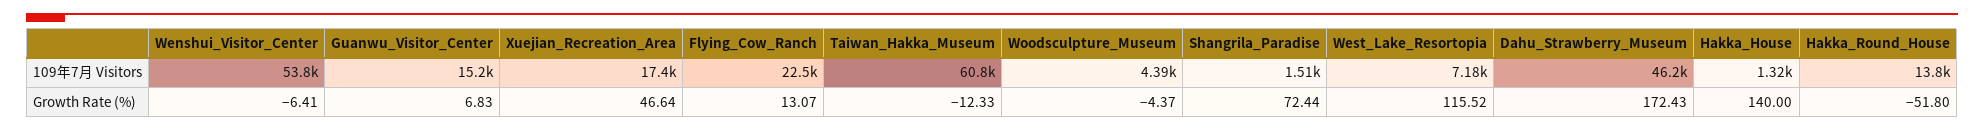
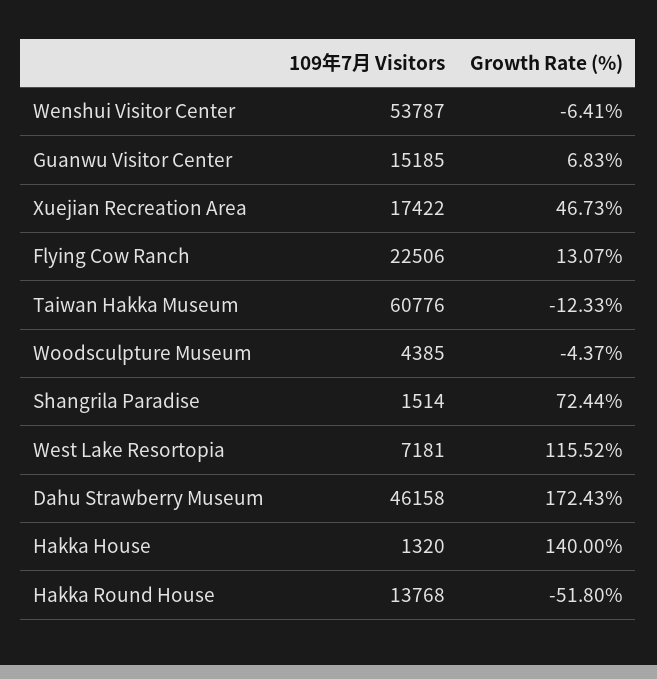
Xuejian_Recreation_Area, Growth Rate (%): 46.64 -> 46.73

